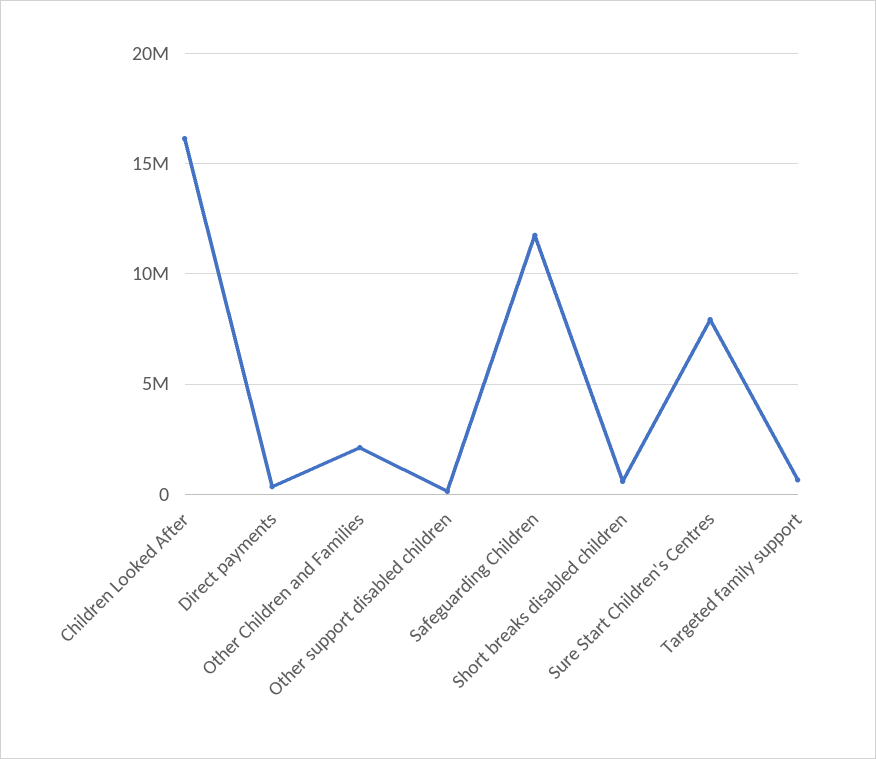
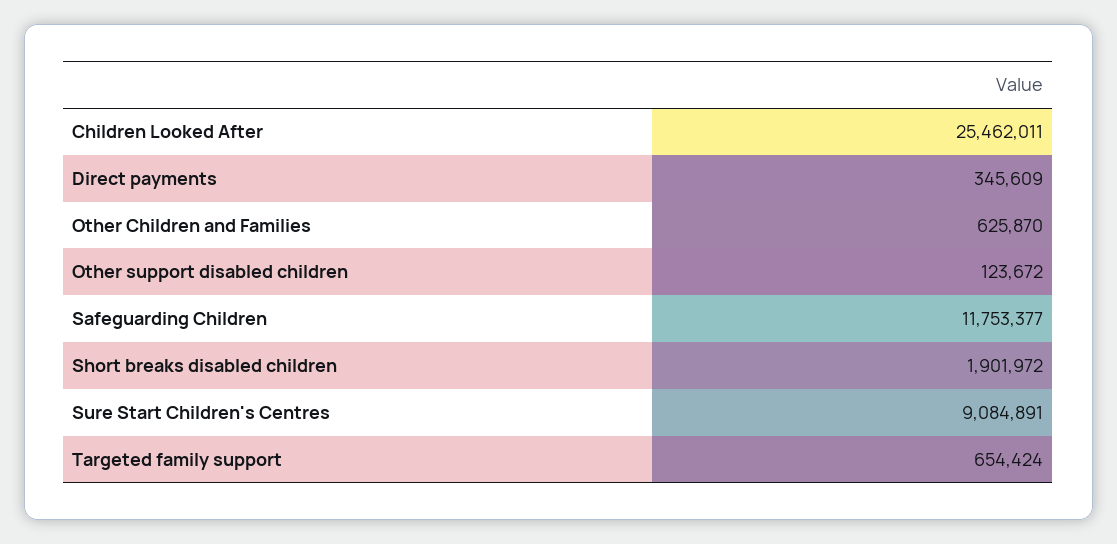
Children Looked After: 16000000 -> 25462011
Other Children and Families: 2000000 -> 625870
Short breaks disabled children: 500000 -> 1901972
Sure Start Children's Centres: 8000000 -> 9084891

